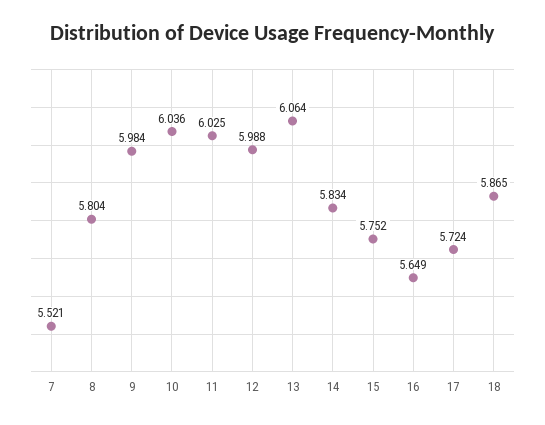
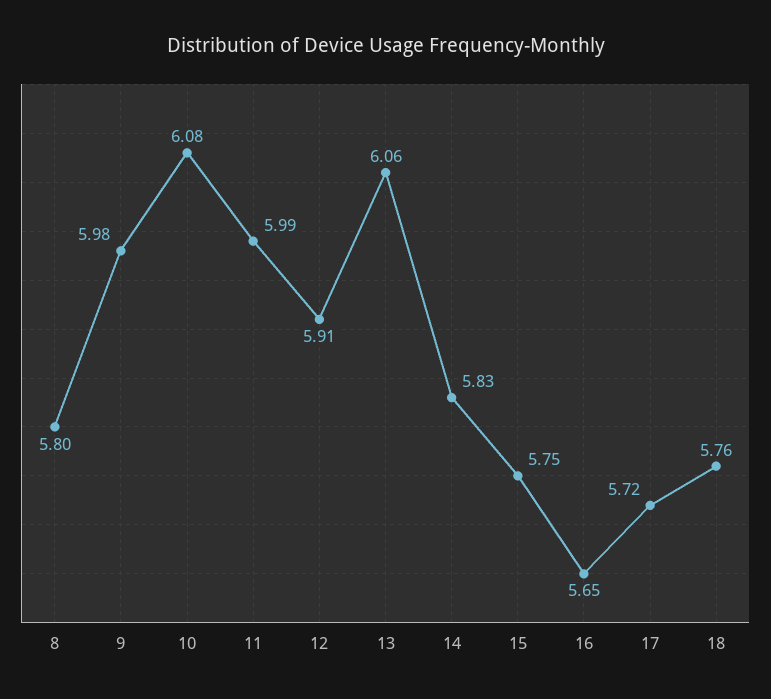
7: 5.521 -> none
10: 6.036 -> 6.08
11: 6.025 -> 5.99
12: 5.988 -> 5.91
18: 5.865 -> 5.76

